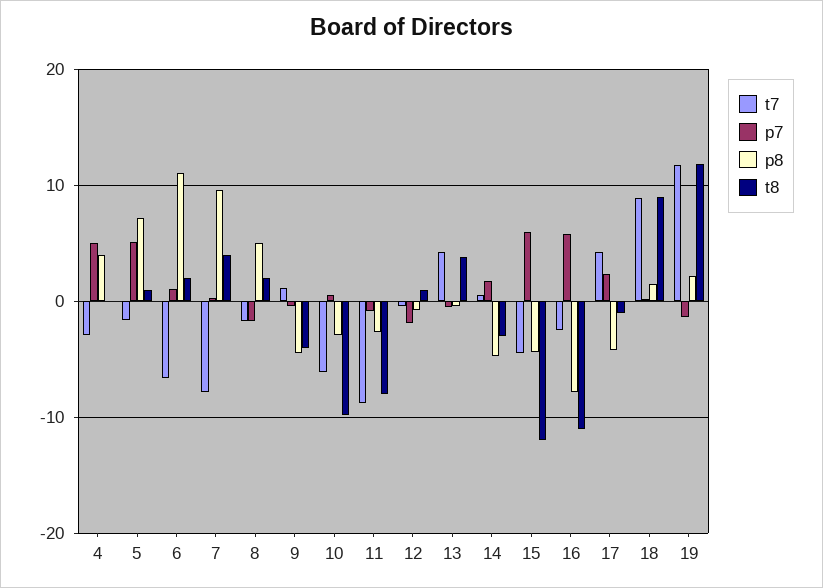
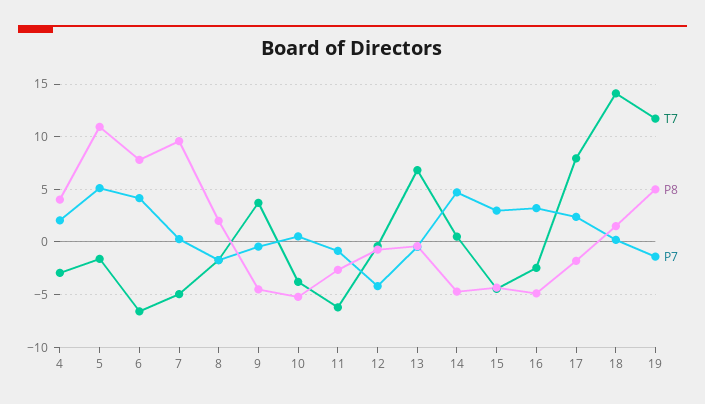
p7, 4: 5 -> 2
t8, 4: 0 -> none
p8, 5: 7 -> 11
t8, 5: 1 -> none
p7, 6: 1 -> 4
p8, 6: 11 -> 8
t8, 6: 2 -> none
t7, 7: -8 -> -5
t8, 7: 4 -> none
p8, 8: 5 -> 2
t8, 8: 2 -> none
t7, 9: 1 -> 4
t8, 9: -4 -> none
t7, 10: -6 -> -4
p8, 10: -3 -> -5
t8, 10: -10 -> none
t7, 11: -9 -> -6
t8, 11: -8 -> none
p7, 12: -2 -> -4
t8, 12: 1 -> none
t7, 13: 4 -> 7
t8, 13: 4 -> none
p7, 14: 2 -> 5
t8, 14: -3 -> none
p7, 15: 6 -> 3
t8, 15: -12 -> none
p7, 16: 6 -> 3
p8, 16: -8 -> -5
t8, 16: -11 -> none
t7, 17: 4 -> 8
p8, 17: -4 -> -2
t8, 17: -1 -> none
t7, 18: 9 -> 14
t8, 18: 9 -> none
p8, 19: 2 -> 5
t8, 19: 12 -> none

